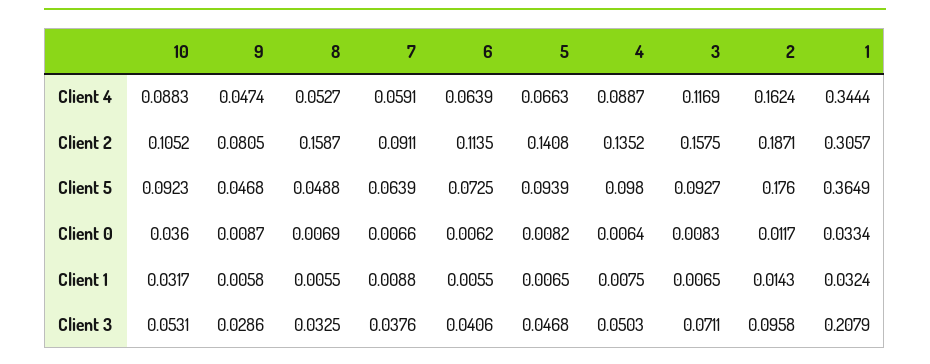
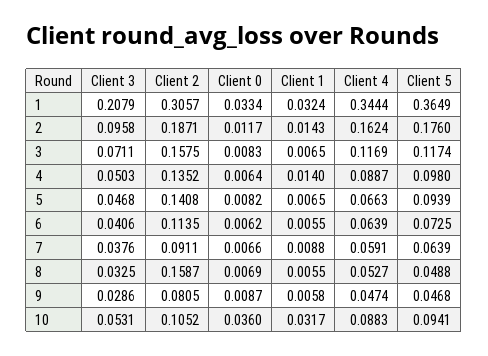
10, Client 5: 0.0923 -> 0.0941
3, Client 5: 0.0927 -> 0.1174
4, Client 1: 0.0075 -> 0.014

